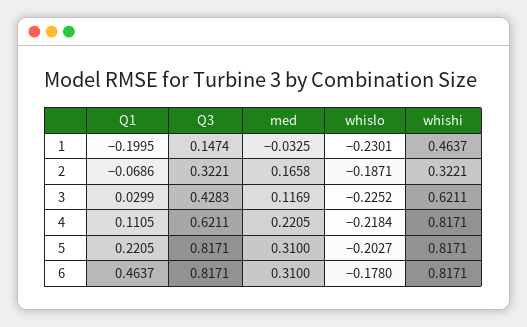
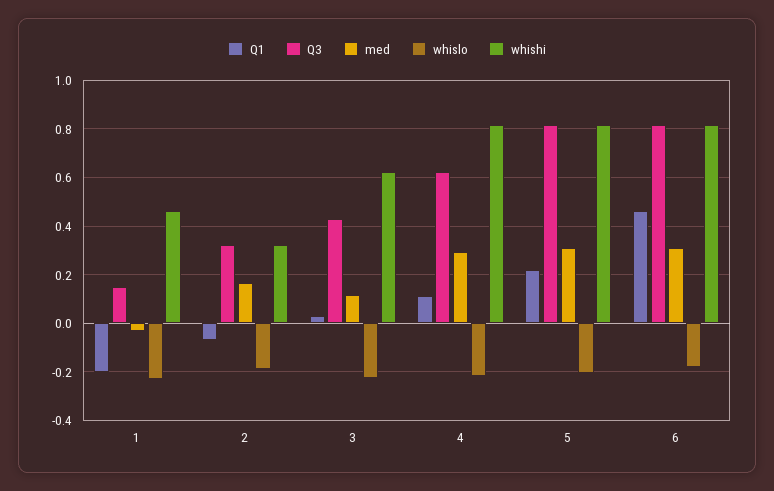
med, 4: 0.2205 -> 0.3

